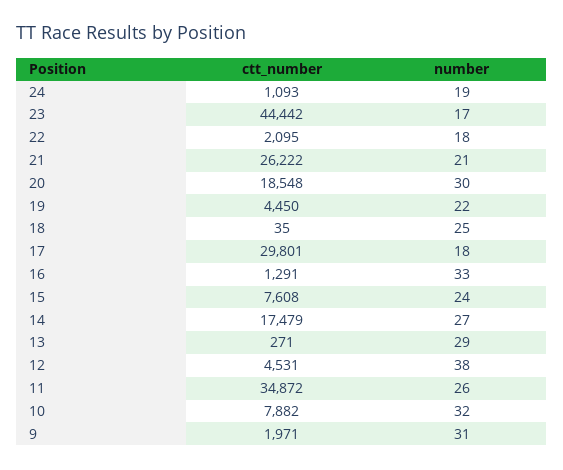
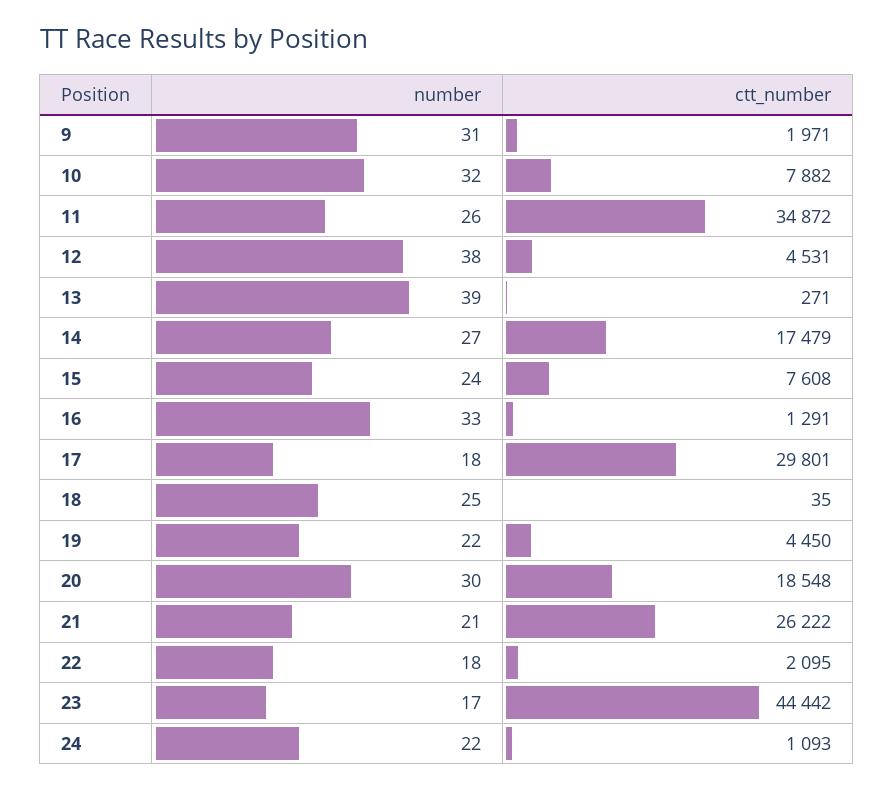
number, 24: 19 -> 22
number, 13: 29 -> 39

